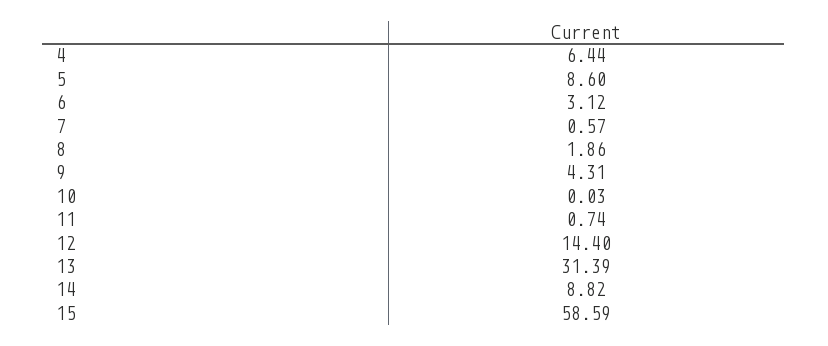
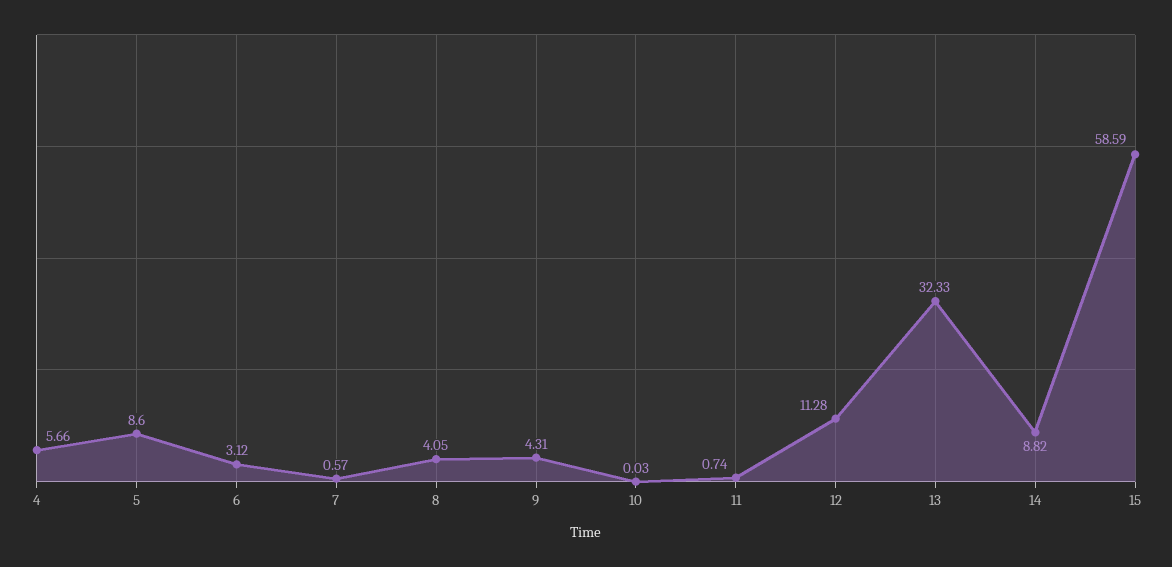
4: 6.44 -> 5.66
8: 1.86 -> 4.05
12: 14.4 -> 11.28
13: 31.39 -> 32.33

